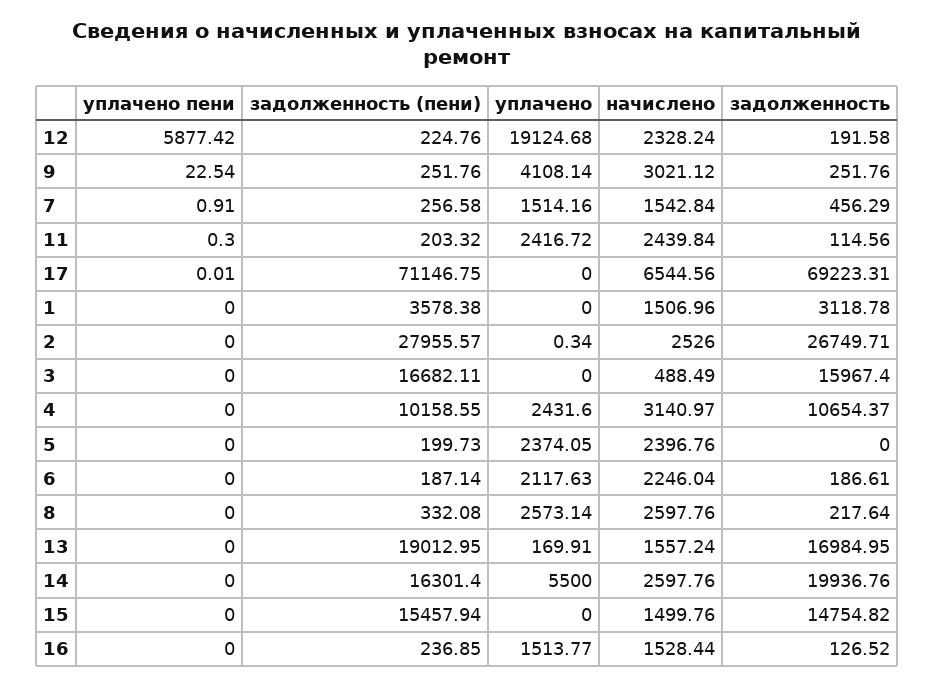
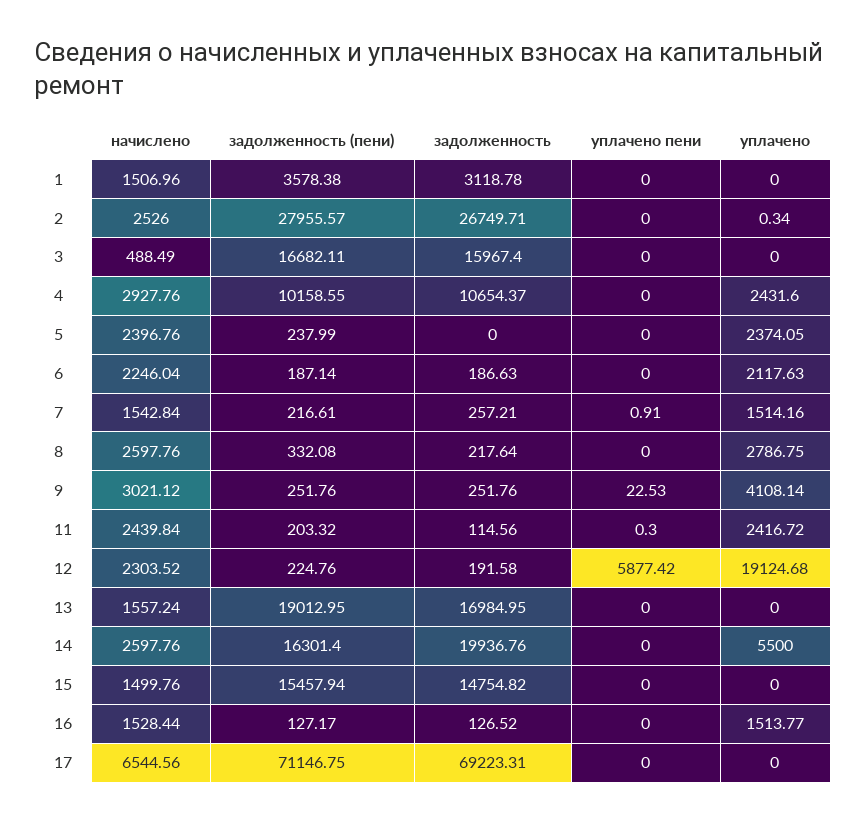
начислено, 12: 2328.24 -> 2303.52
уплачено пени, 9: 22.54 -> 22.53
задолженность (пени), 7: 256.58 -> 216.61
задолженность, 7: 456.29 -> 257.21
уплачено пени, 17: 0.01 -> 0
начислено, 4: 3140.97 -> 2927.76
задолженность (пени), 5: 199.73 -> 237.99
задолженность, 6: 186.61 -> 186.63
уплачено, 8: 2573.14 -> 2786.75
уплачено, 13: 169.91 -> 0
задолженность (пени), 16: 236.85 -> 127.17

